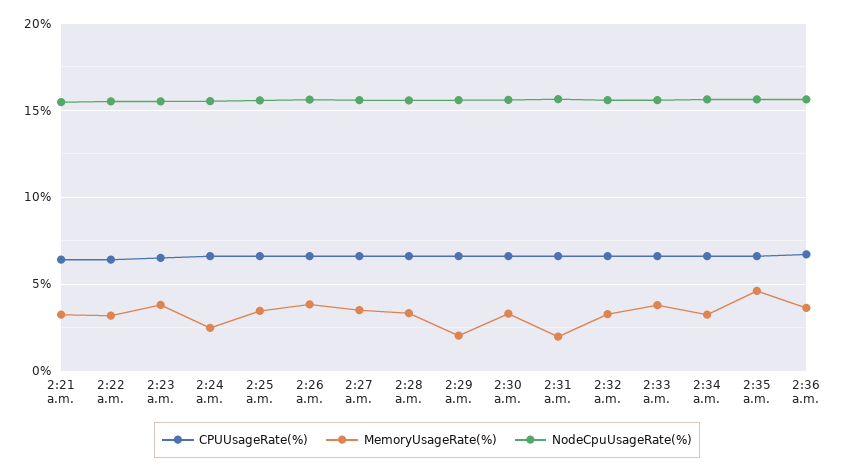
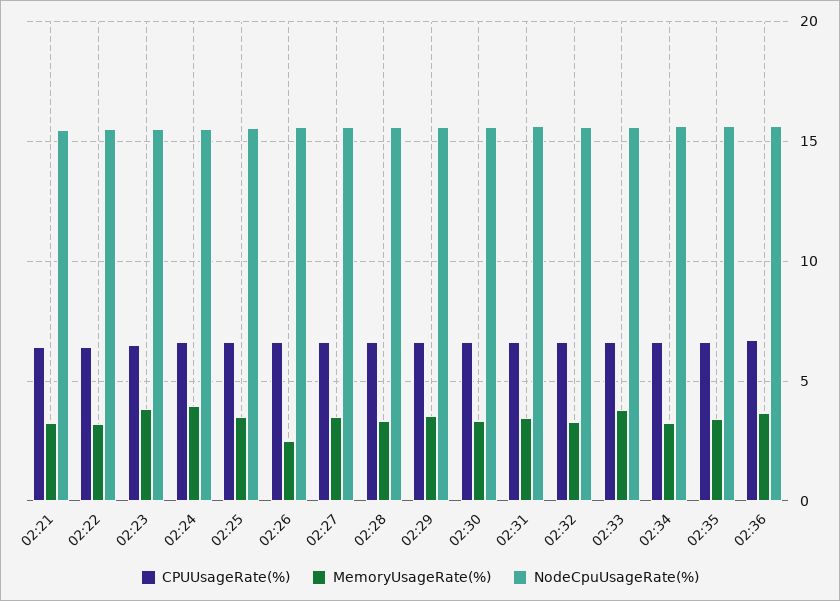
MemoryUsageRate(%), 2:24 a.m.: 2.5 -> 4
MemoryUsageRate(%), 2:26 a.m.: 4 -> 2.5
MemoryUsageRate(%), 2:29 a.m.: 2 -> 3.5
MemoryUsageRate(%), 2:31 a.m.: 2 -> 3.5
MemoryUsageRate(%), 2:35 a.m.: 4.5 -> 3.5

